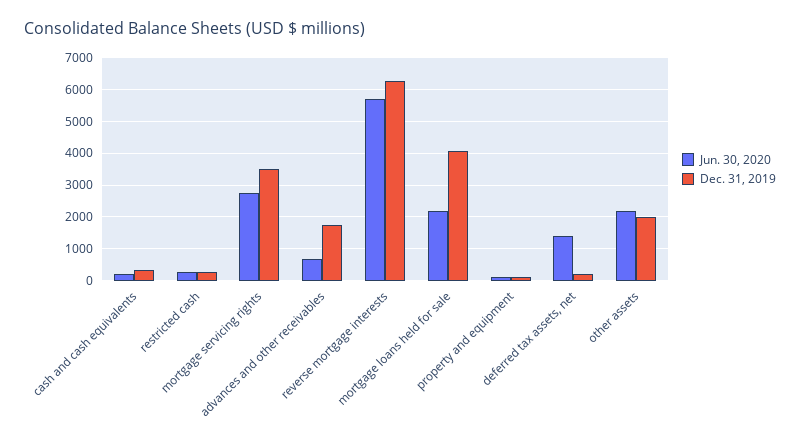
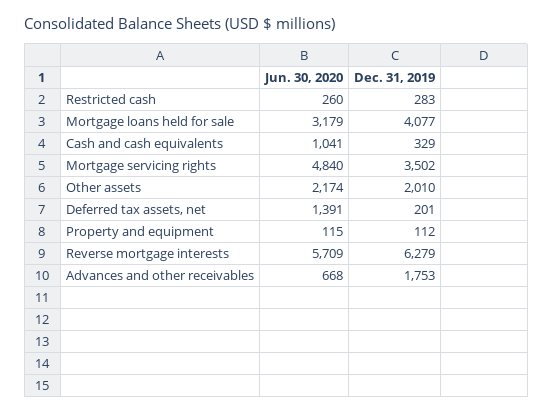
Jun. 30, 2020, cash and cash equivalents: 200 -> 1041
Jun. 30, 2020, mortgage servicing rights: 2800 -> 4840
Jun. 30, 2020, mortgage loans held for sale: 2200 -> 3179

